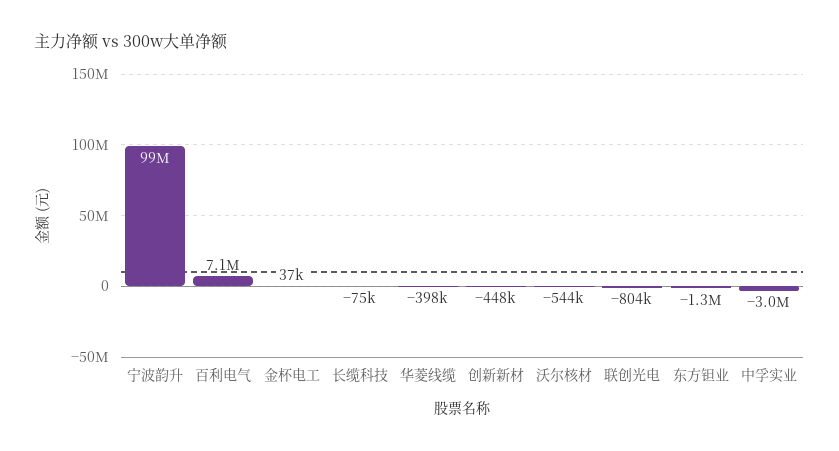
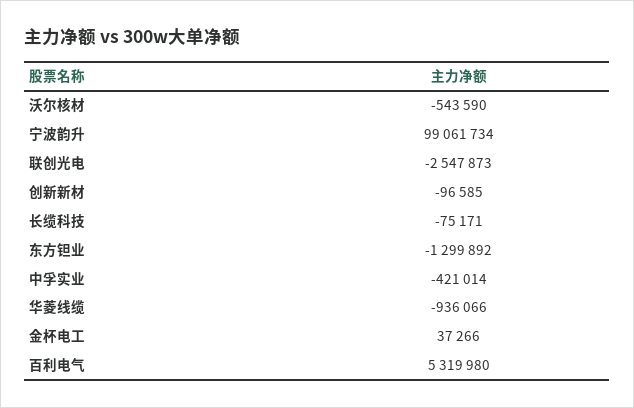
百利电气: 7100000 -> 5319980
华菱线缆: -398000 -> -936066
创新新材: -448000 -> -96585
联创光电: -804000 -> -2547873
中孚实业: -3000000 -> -421014

